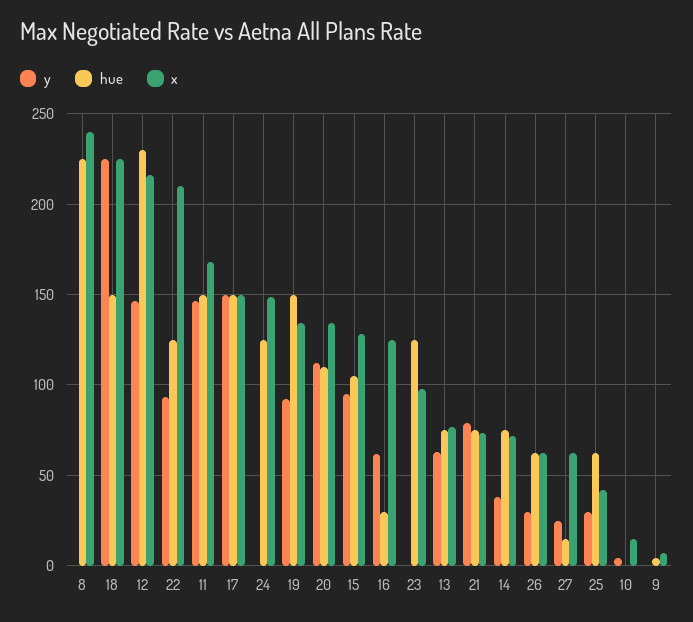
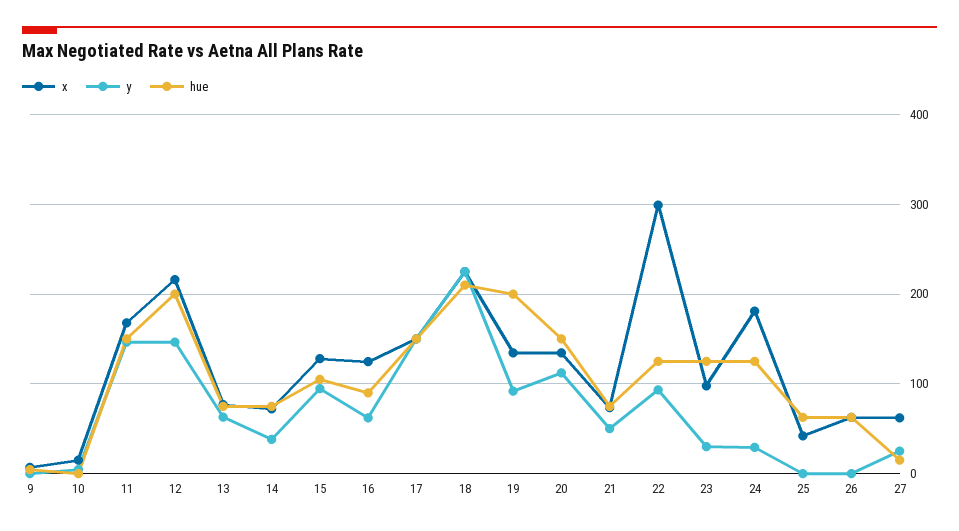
y, 8: 0 -> none
hue, 8: 225 -> none
x, 8: 240 -> none
hue, 18: 150 -> 210
hue, 12: 230 -> 200
x, 22: 210 -> 300
y, 24: 0 -> 30
x, 24: 150 -> 180
hue, 19: 150 -> 200
hue, 20: 110 -> 150
hue, 16: 30 -> 90
y, 23: 0 -> 30
y, 21: 80 -> 50
y, 26: 30 -> 0
y, 25: 30 -> 0

